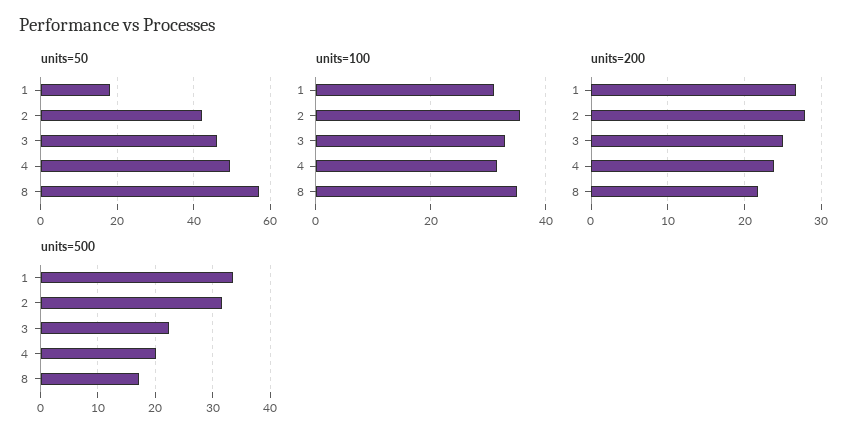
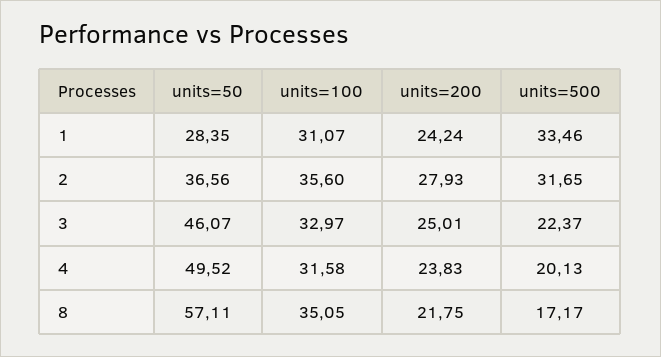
units=50, 1: 18 -> 28.35
units=50, 2: 42 -> 36.56
units=200, 1: 27 -> 24.24

